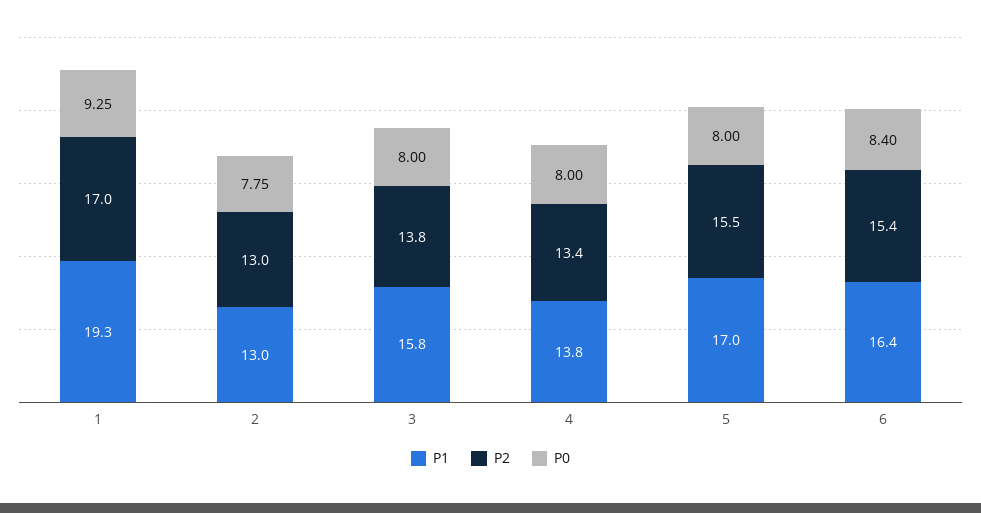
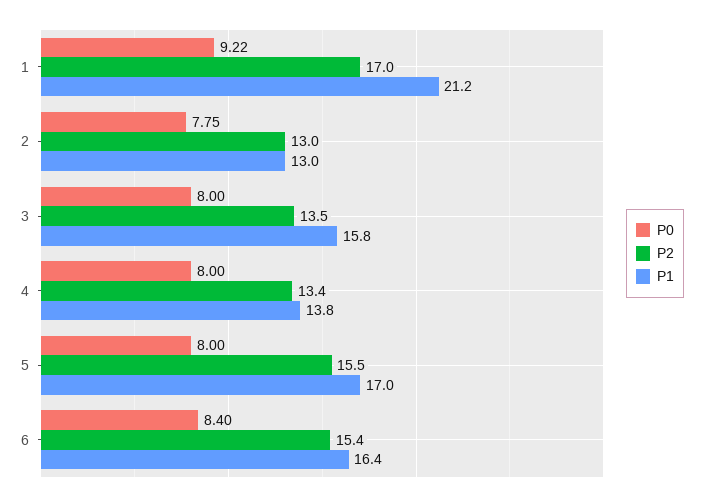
P1, 1: 19.3 -> 21.2
P0, 1: 9.25 -> 9.22
P2, 3: 13.8 -> 13.5

